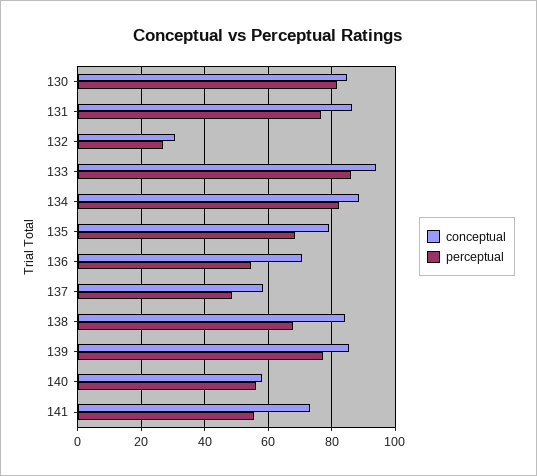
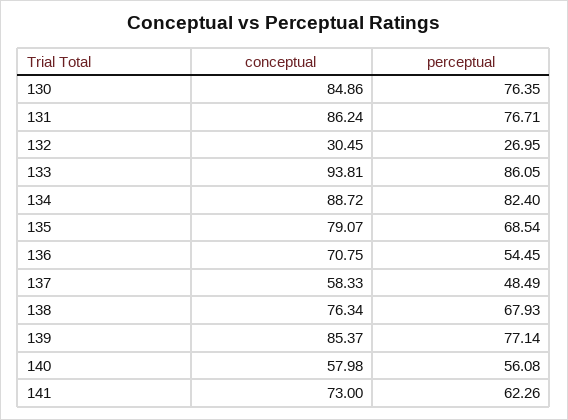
perceptual, 130: 82 -> 76.35
conceptual, 138: 84 -> 76.34
perceptual, 141: 56 -> 62.26

